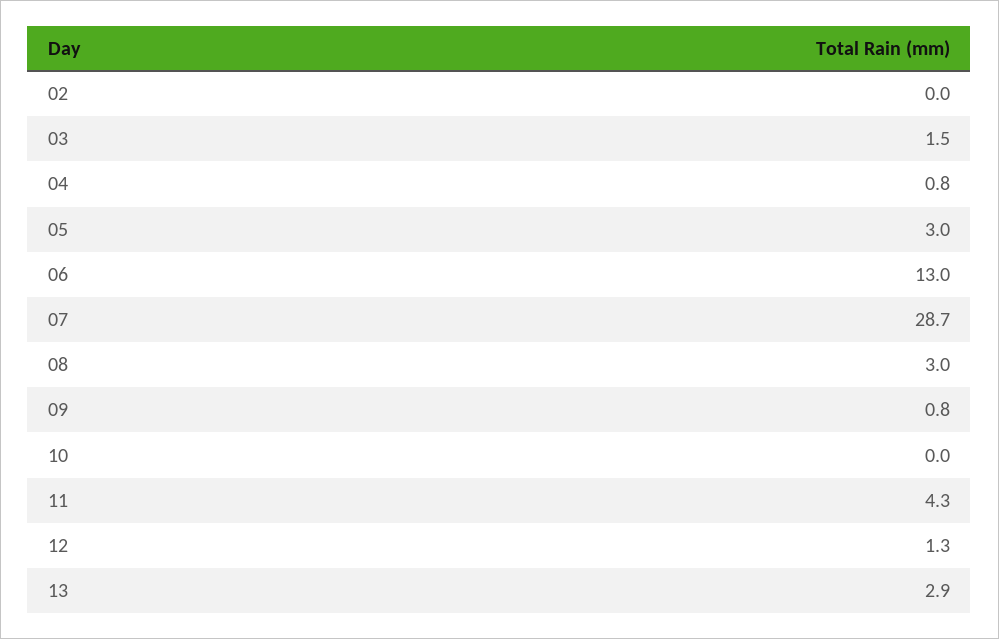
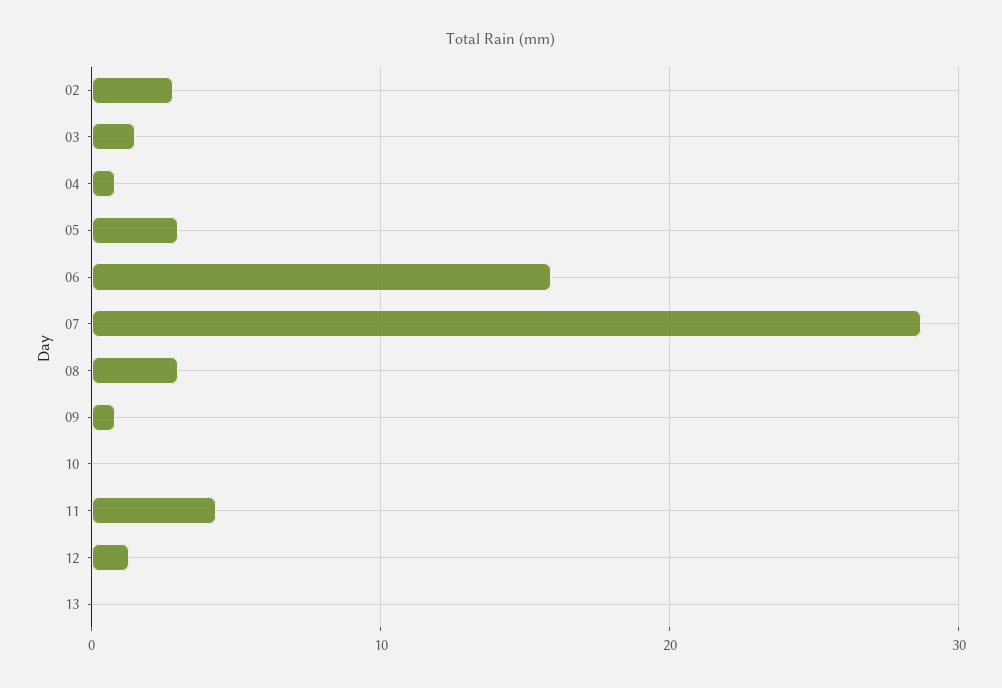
02: 0 -> 3
06: 13 -> 16
13: 2.9 -> 0

